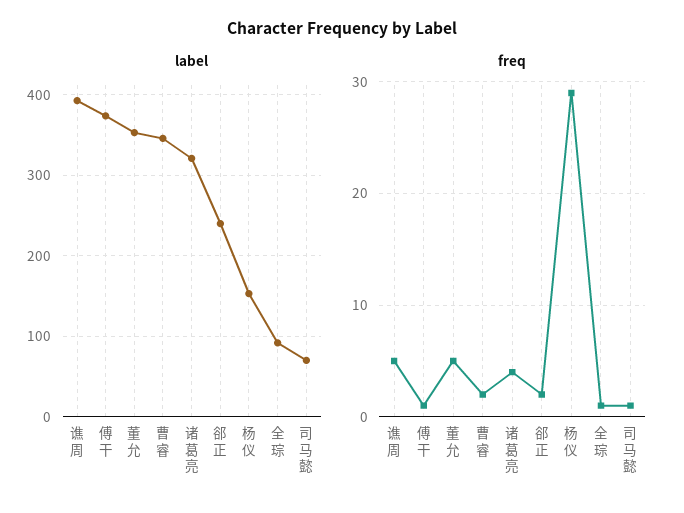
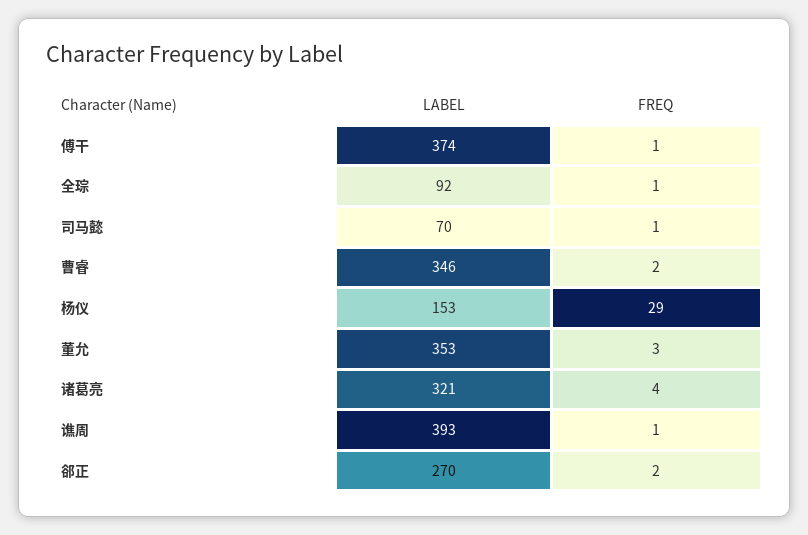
label, 郤正: 240 -> 270
freq, 谯周: 5 -> 1
freq, 董允: 5 -> 3

